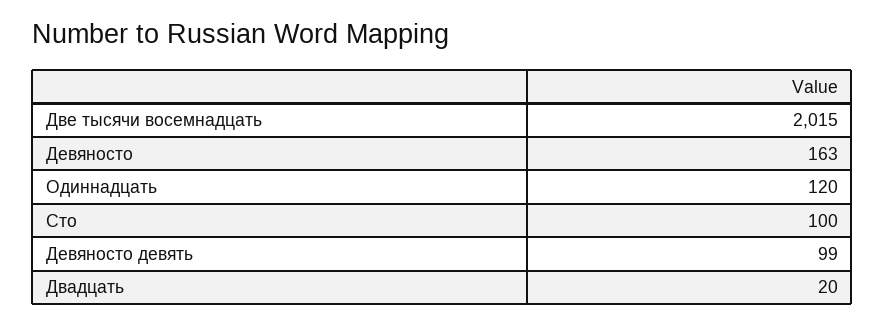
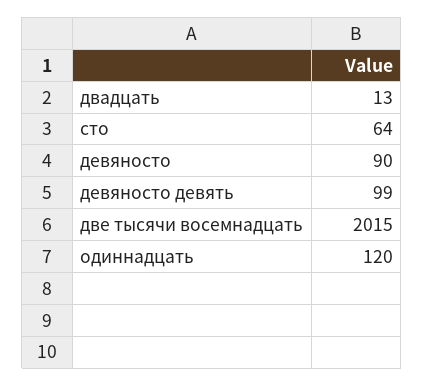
Девяносто: 163 -> 90
Сто: 100 -> 64
Двадцать: 20 -> 13

